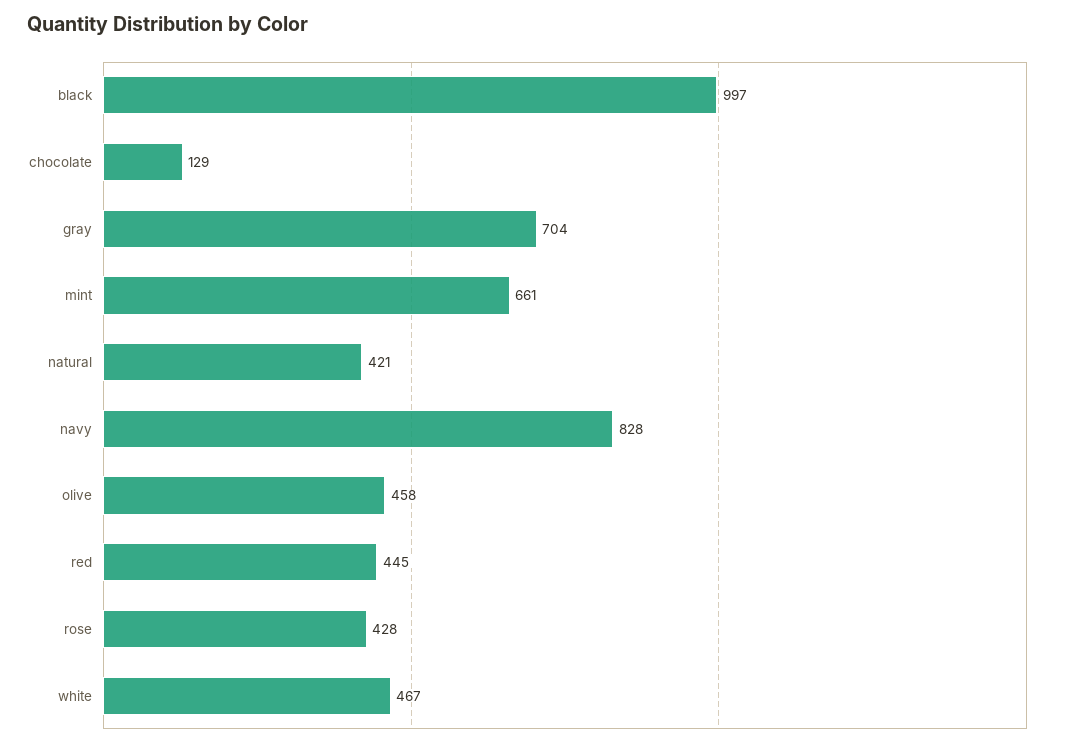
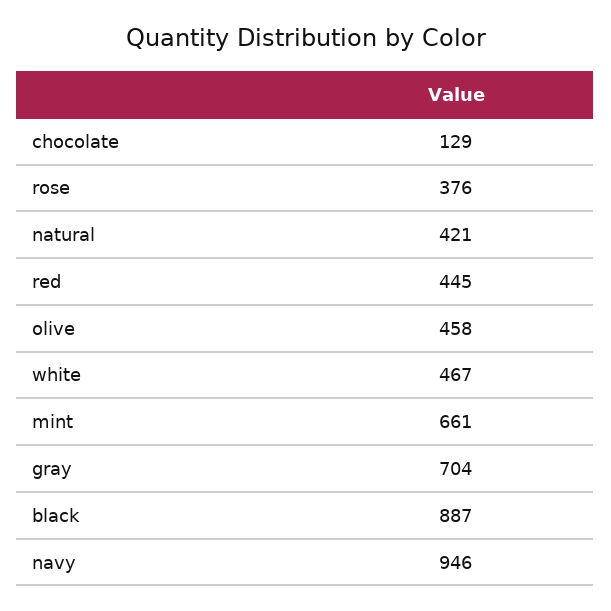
black: 997 -> 887
navy: 828 -> 946
rose: 428 -> 376

